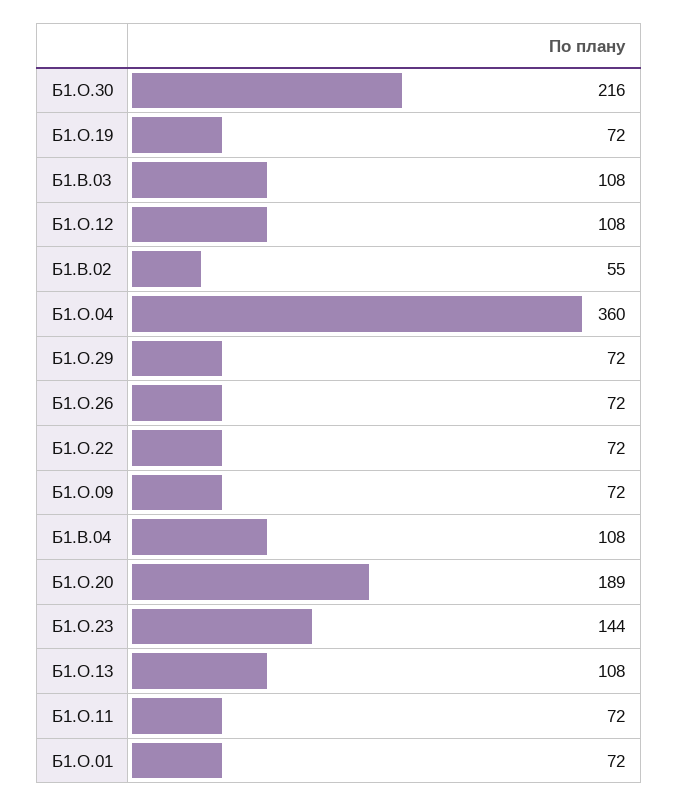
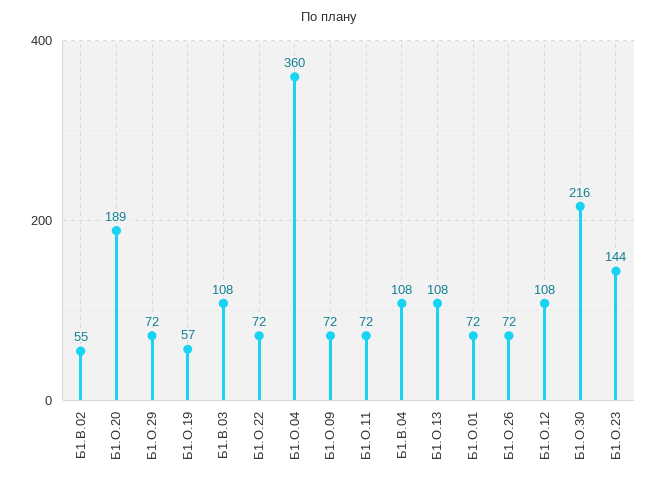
Б1.О.19: 72 -> 57

